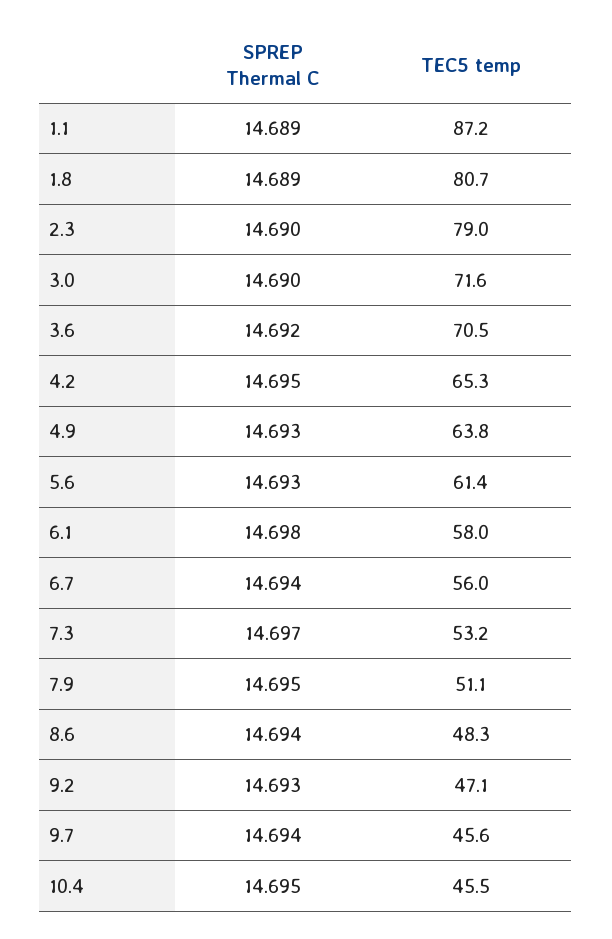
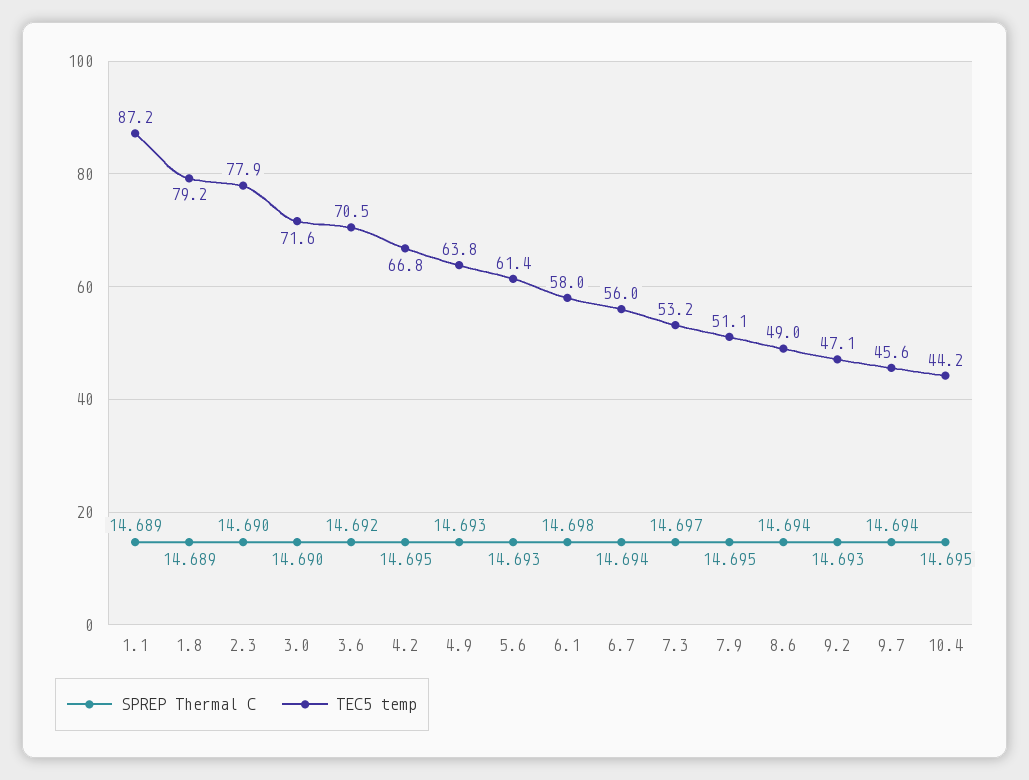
TEC5 temp, 1.8: 80.7 -> 79.2
TEC5 temp, 2.3: 79 -> 77.9
TEC5 temp, 4.2: 65.3 -> 66.8
TEC5 temp, 8.6: 48.3 -> 49
TEC5 temp, 10.4: 45.5 -> 44.2

